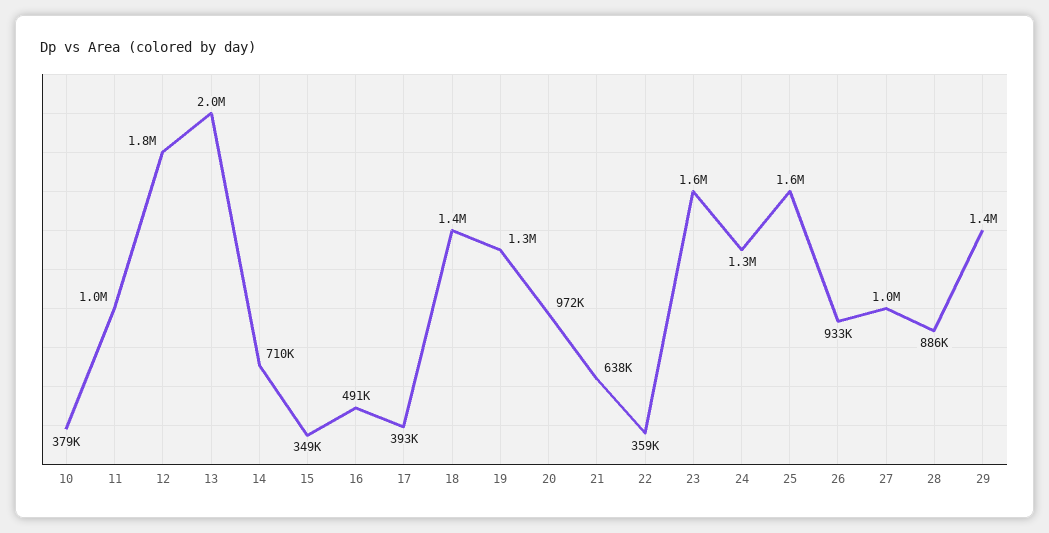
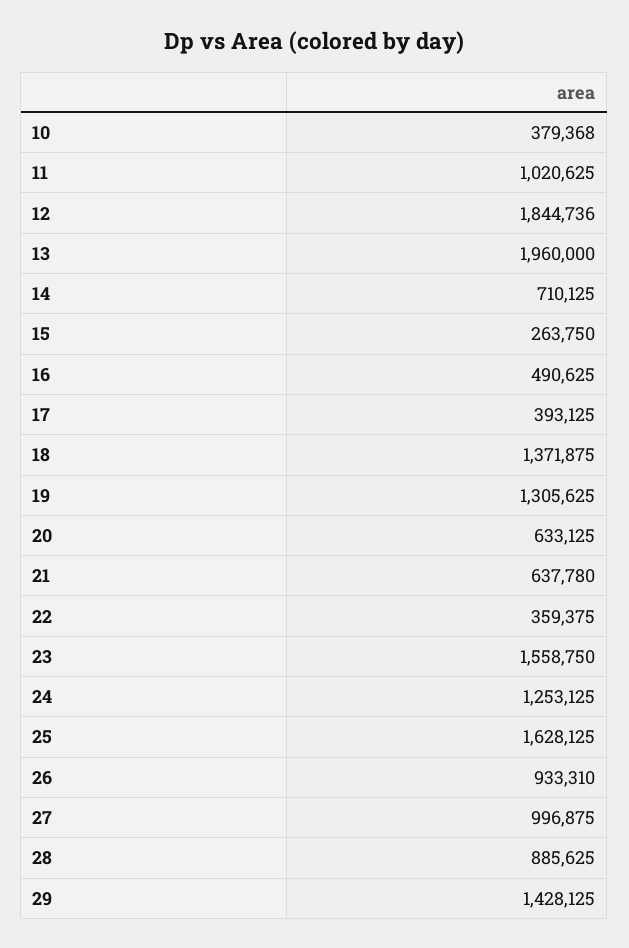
15: 349000 -> 263750
20: 972000 -> 633125

